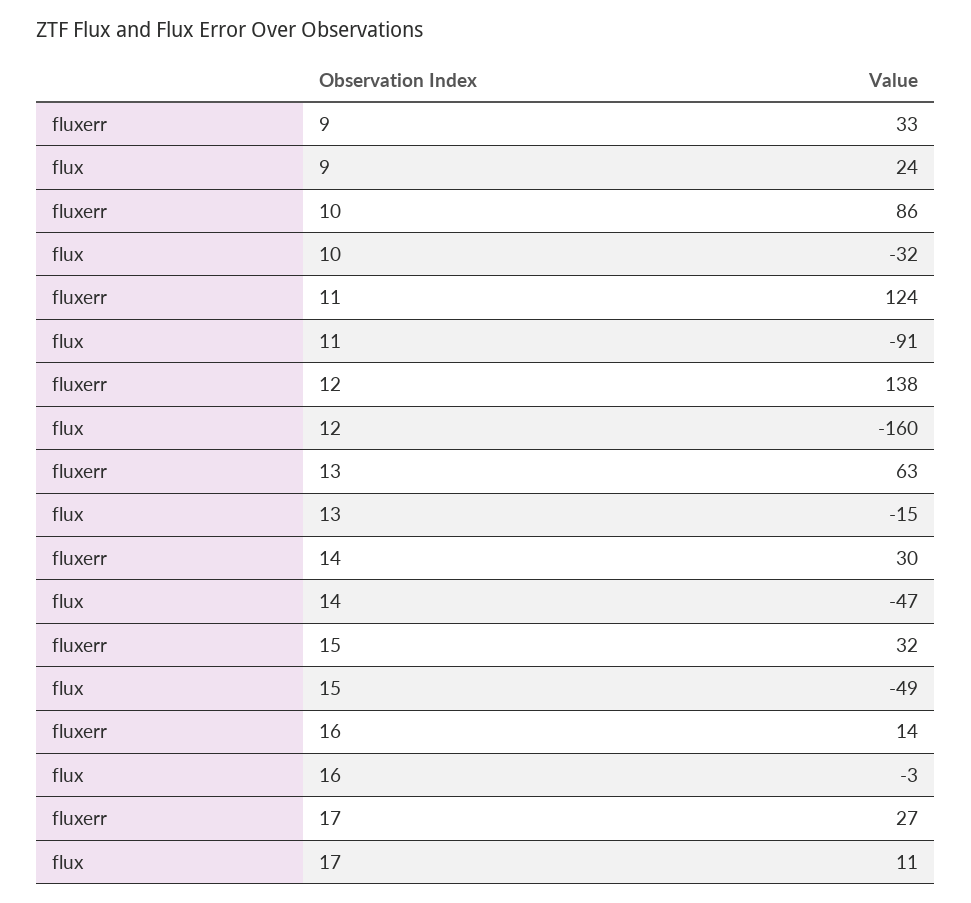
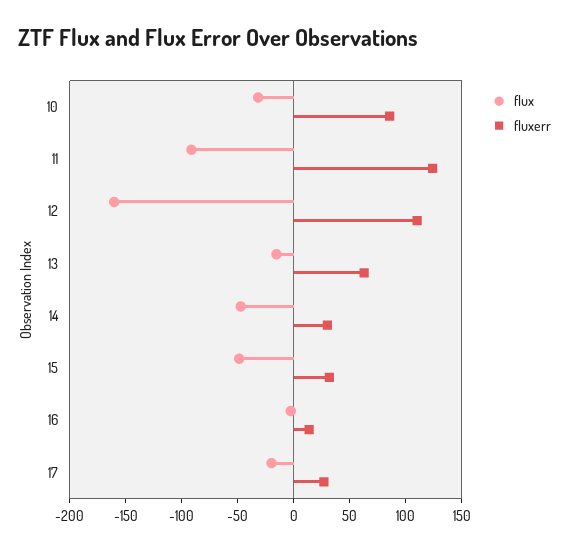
fluxerr, 9: 33 -> none
flux, 9: 24 -> none
fluxerr, 12: 138 -> 110
flux, 17: 11 -> -20

